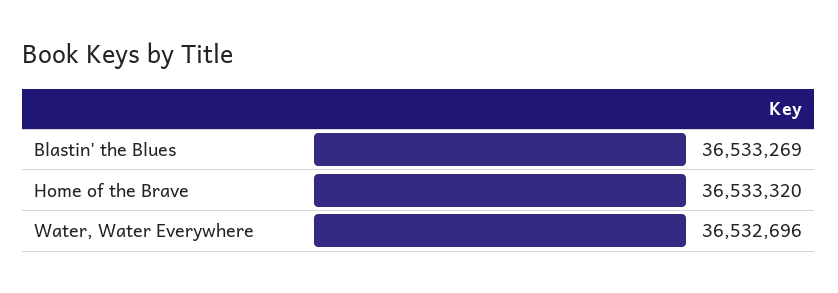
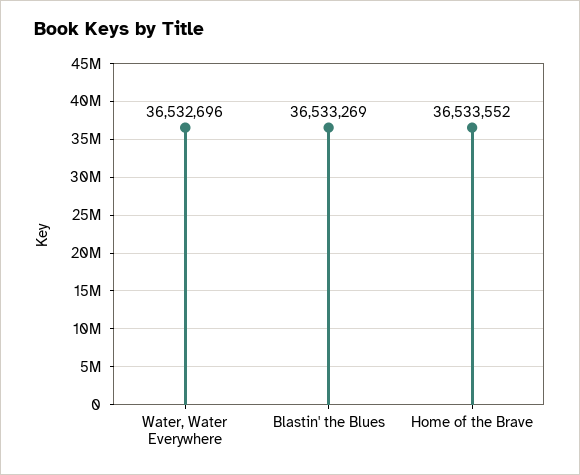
Home of the Brave: 36533320 -> 36533552

